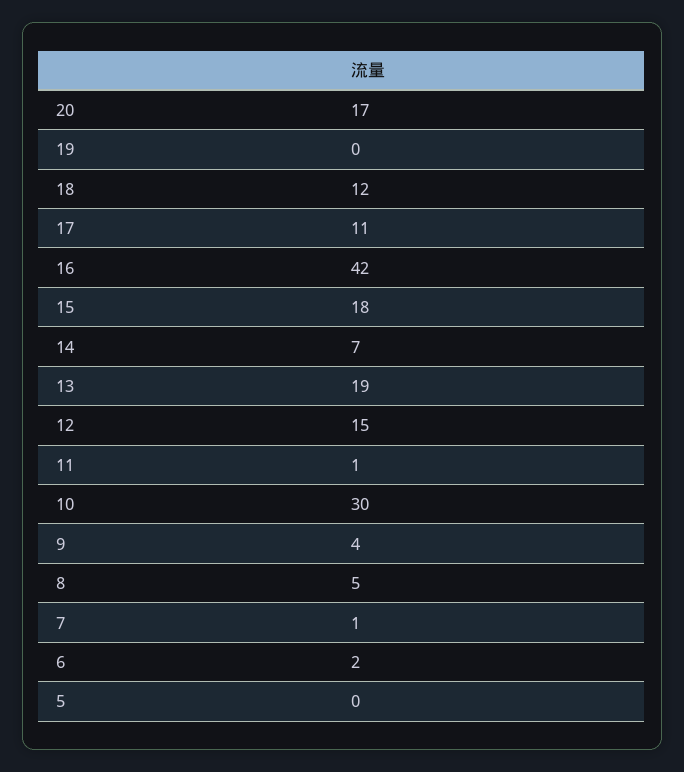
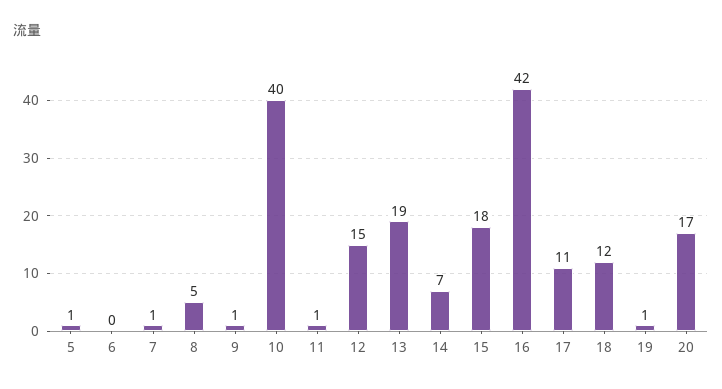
19: 0 -> 1
10: 30 -> 40
9: 4 -> 1
6: 2 -> 0
5: 0 -> 1

